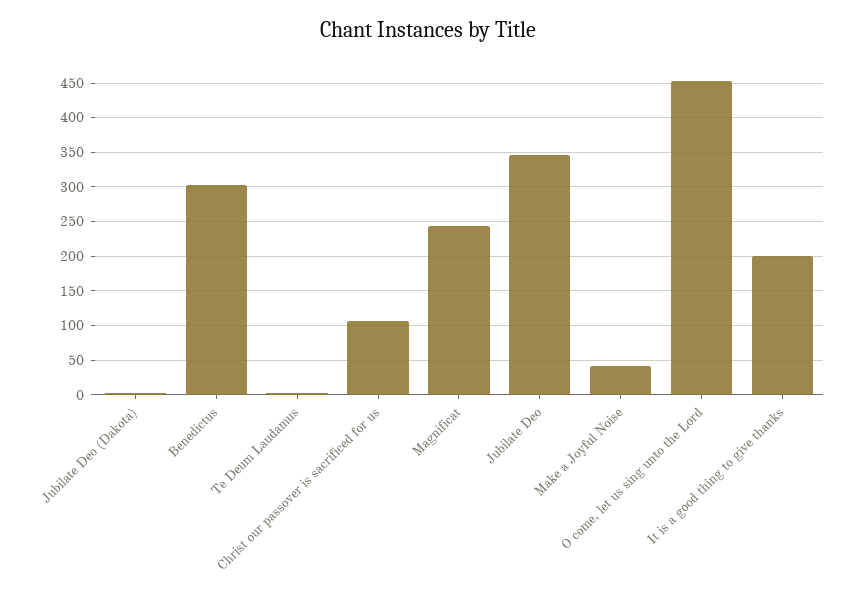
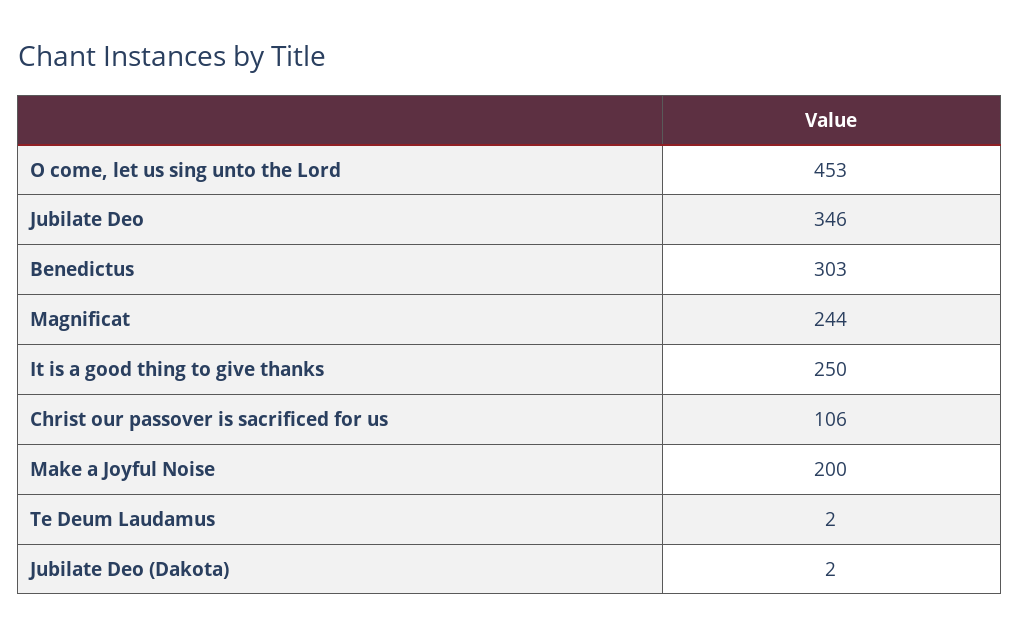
Make a Joyful Noise: 40 -> 200
It is a good thing to give thanks: 200 -> 250

